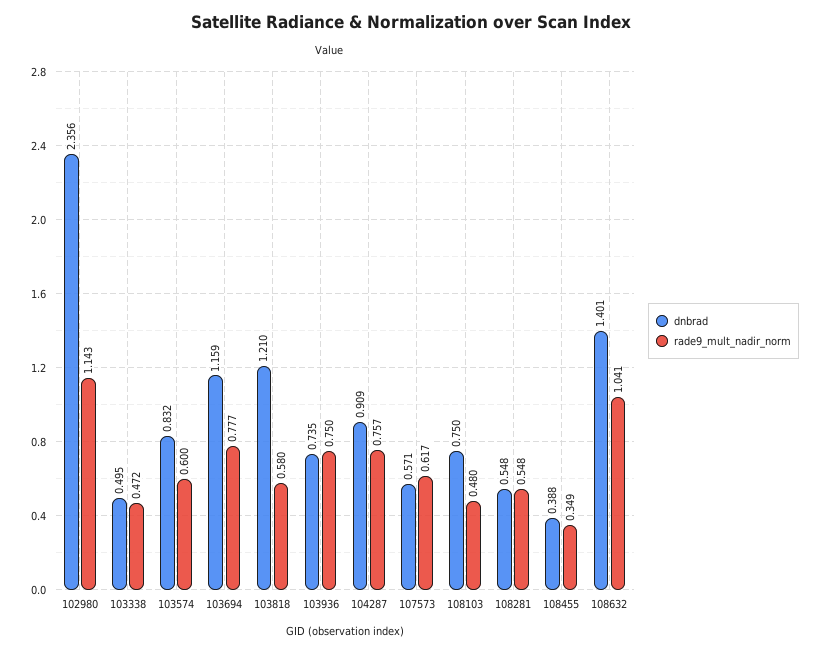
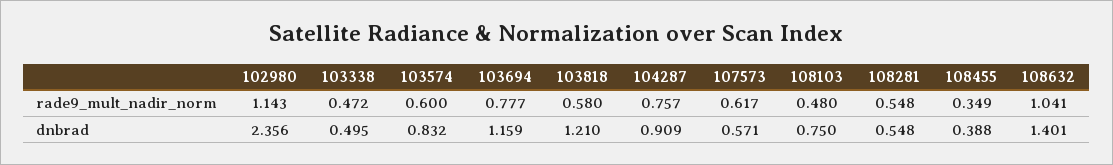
dnbrad, 103936: 0.735 -> none
rade9_mult_nadir_norm, 103936: 0.75 -> none

